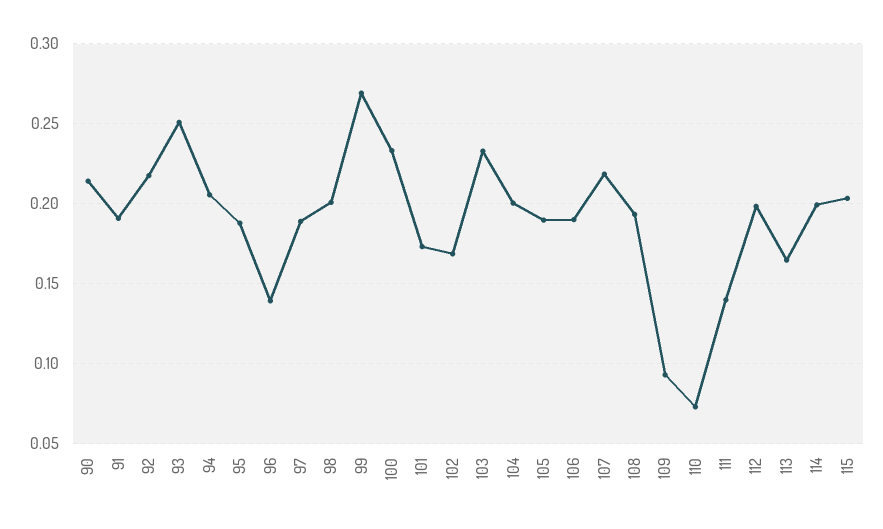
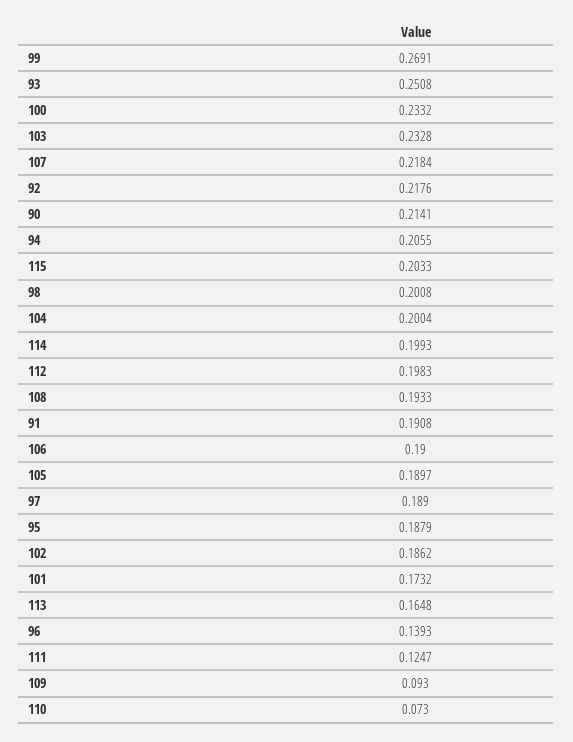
102: 0.17 -> 0.1862
111: 0.14 -> 0.1247

